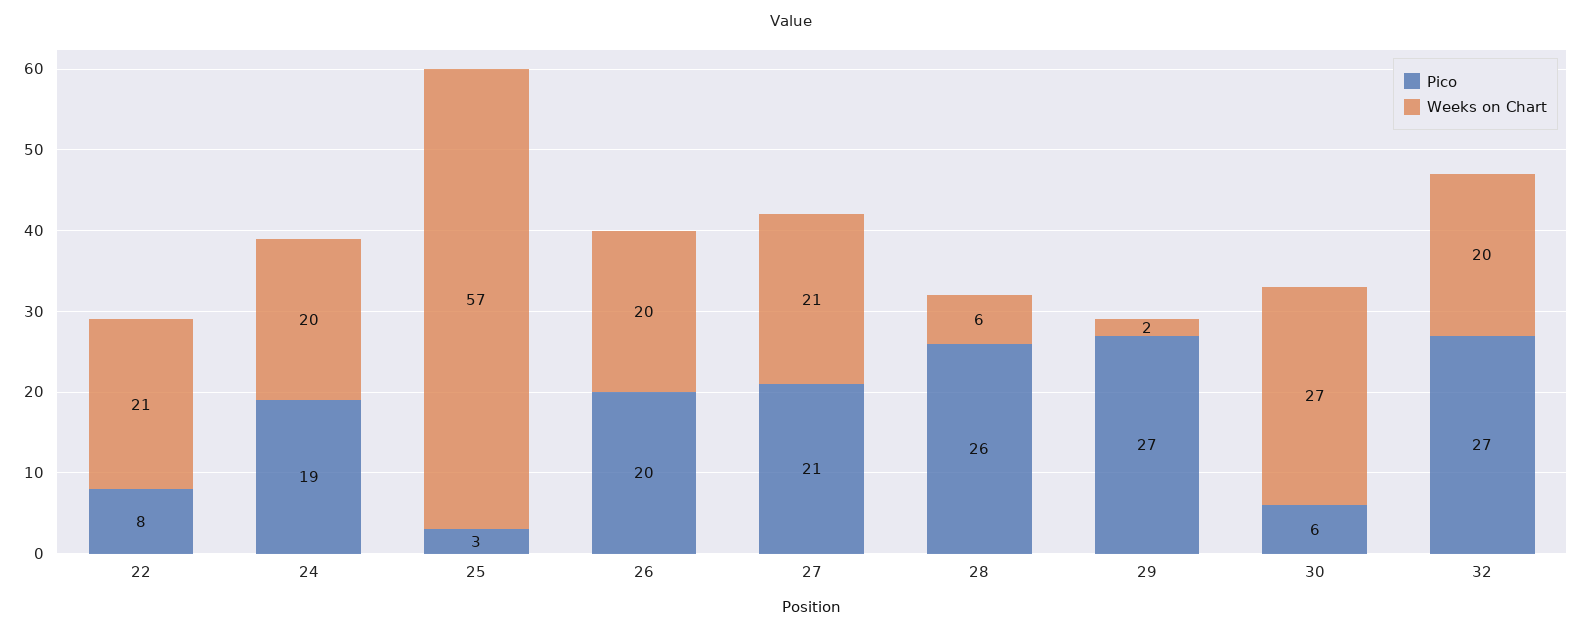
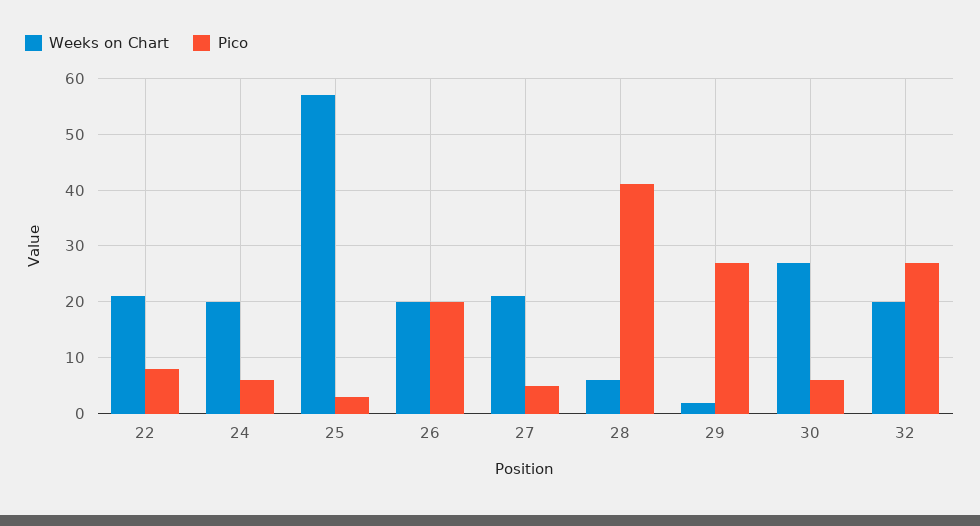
Pico, 24: 19 -> 5
Pico, 27: 21 -> 5
Pico, 28: 26 -> 40

